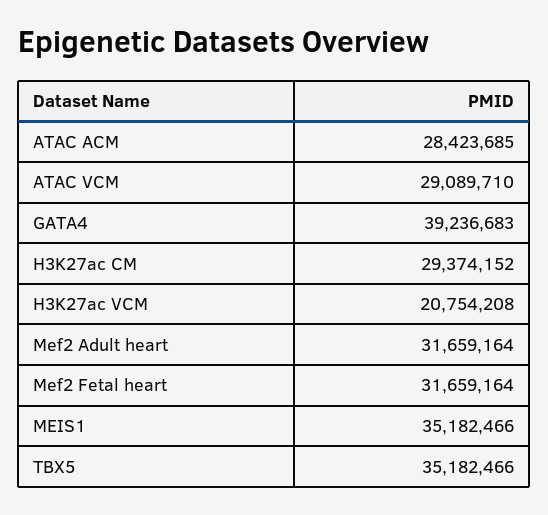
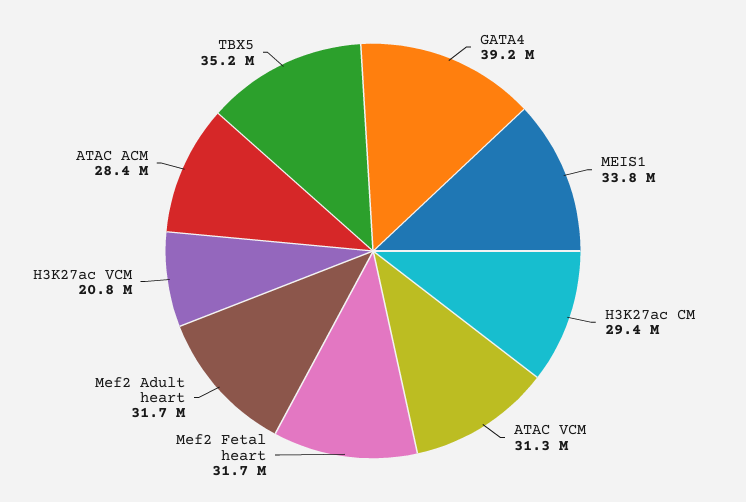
ATAC VCM: 29089710 -> 31300000
MEIS1: 35182466 -> 33800000

